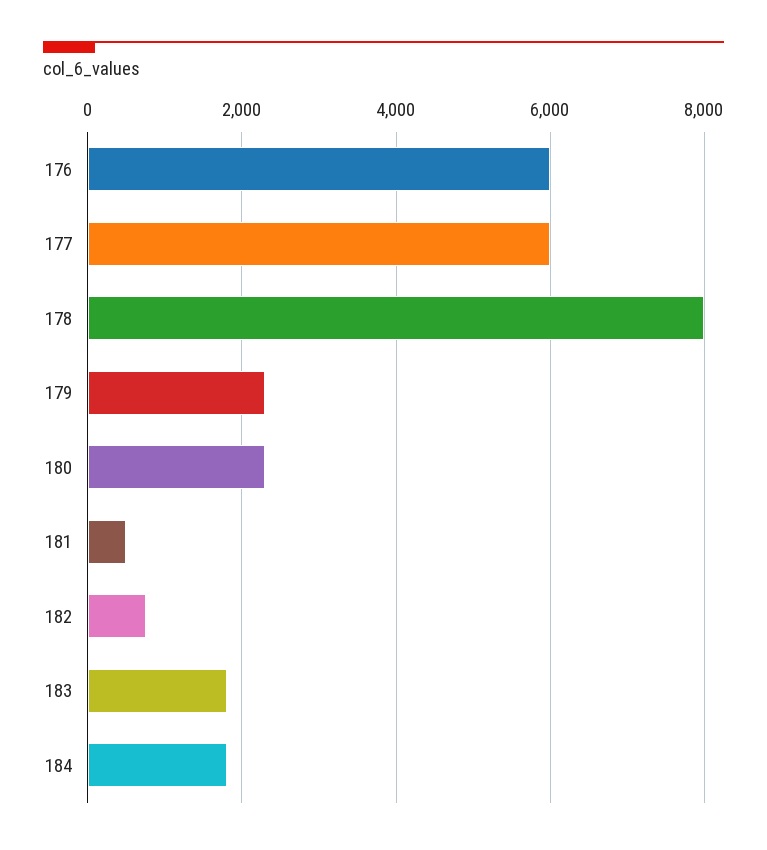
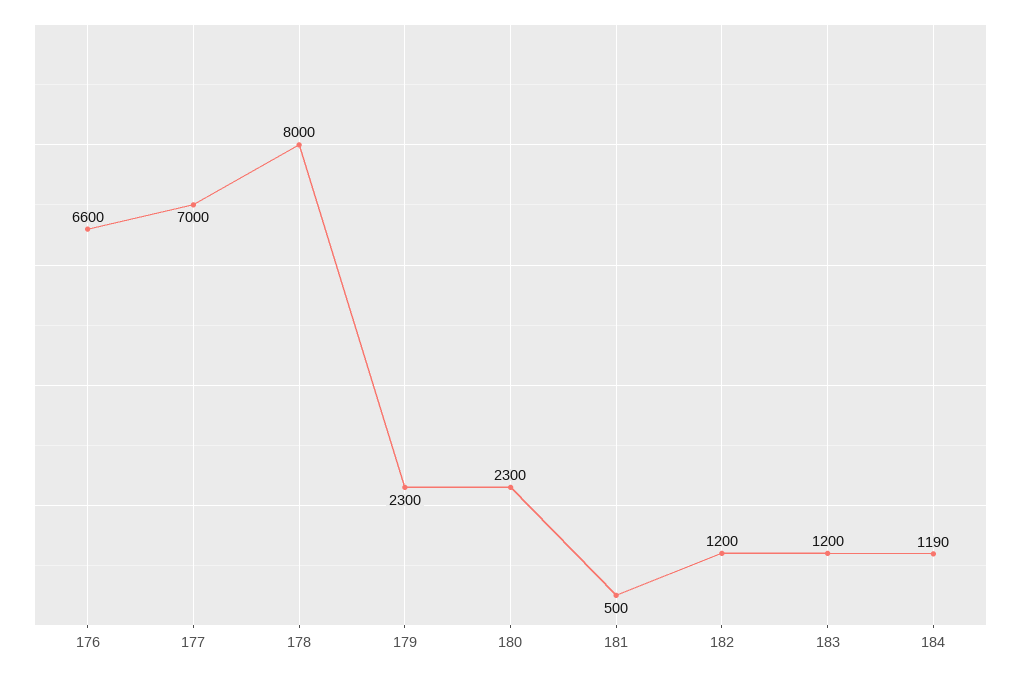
176: 6000 -> 6600
177: 6000 -> 7000
182: 800 -> 1200
183: 1800 -> 1200
184: 1800 -> 1190

